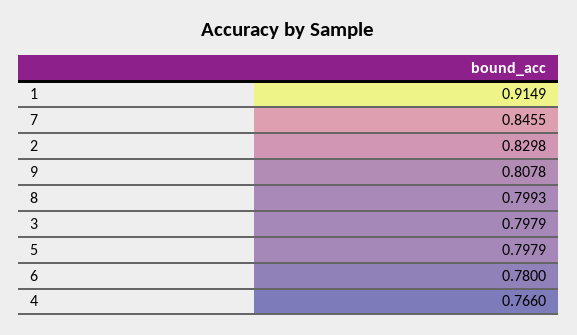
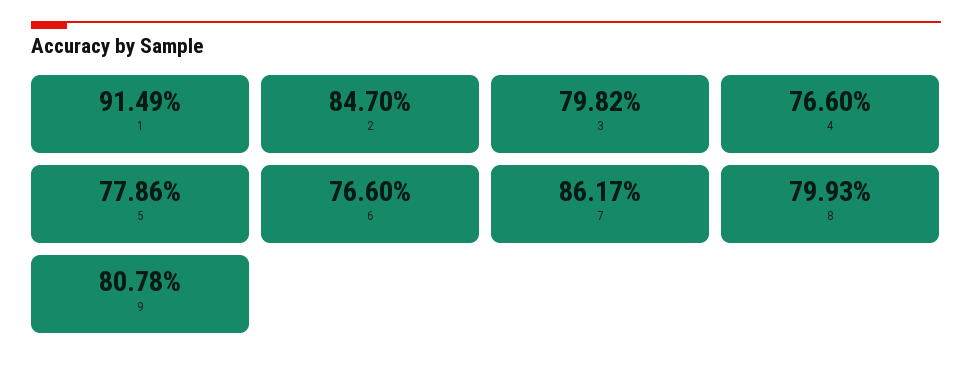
7: 0.8455 -> 0.8617
2: 0.8298 -> 0.847
3: 0.7979 -> 0.7982
5: 0.7979 -> 0.7786
6: 0.78 -> 0.766

